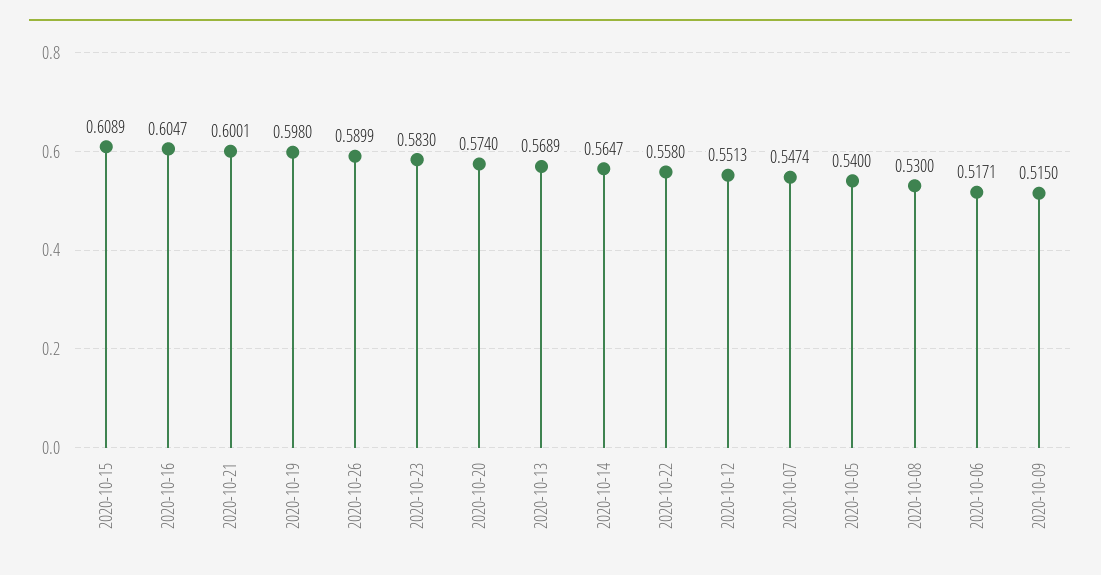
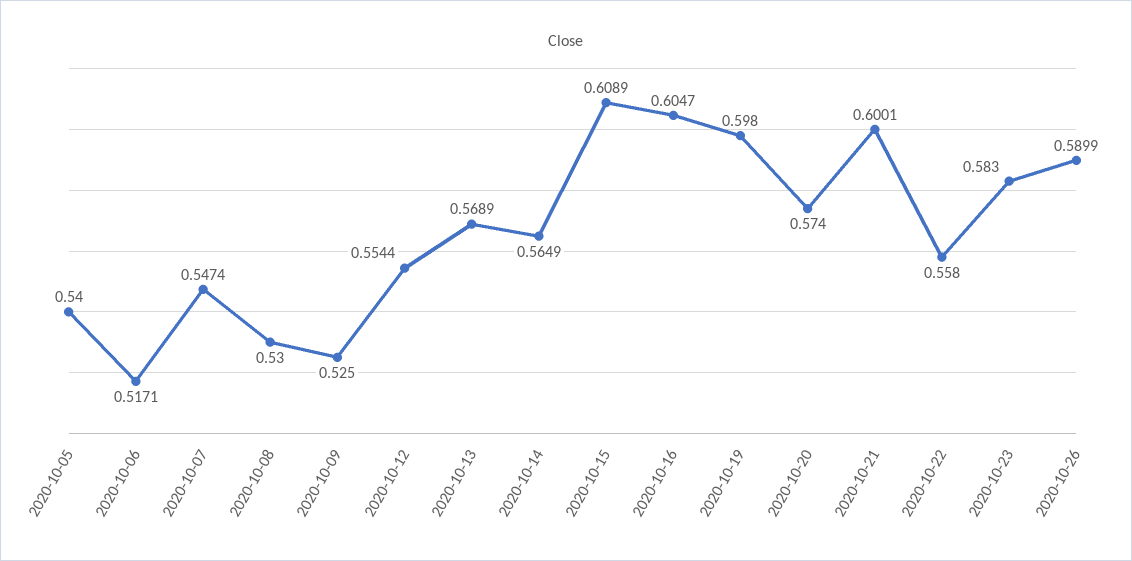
2020-10-14: 0.5647 -> 0.5649
2020-10-12: 0.5513 -> 0.5544
2020-10-09: 0.515 -> 0.525

